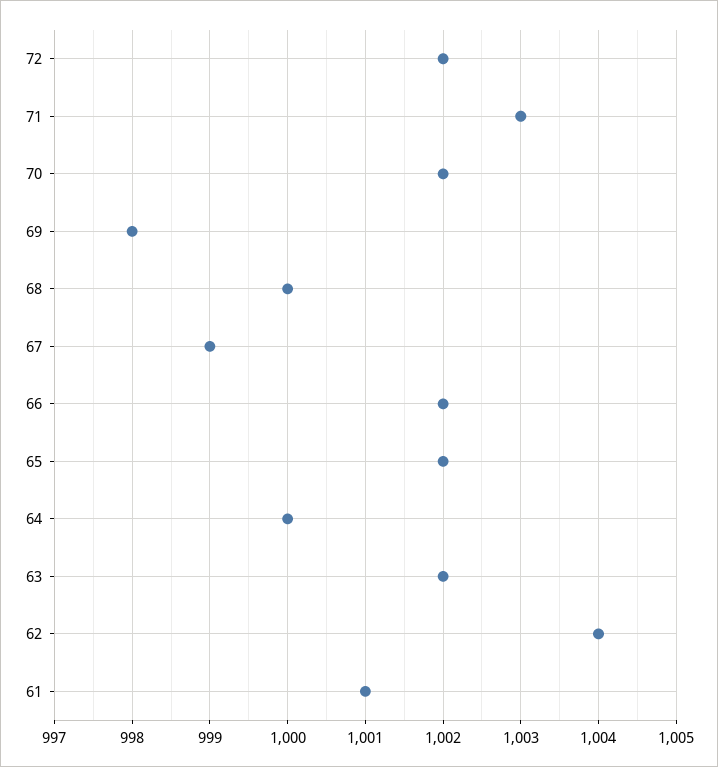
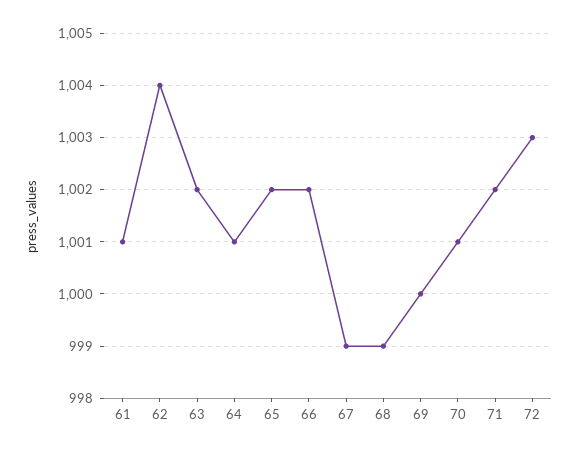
72: 1002 -> 1003
71: 1003 -> 1002
70: 1002 -> 1001
69: 998 -> 1000
68: 1000 -> 999
64: 1000 -> 1001

